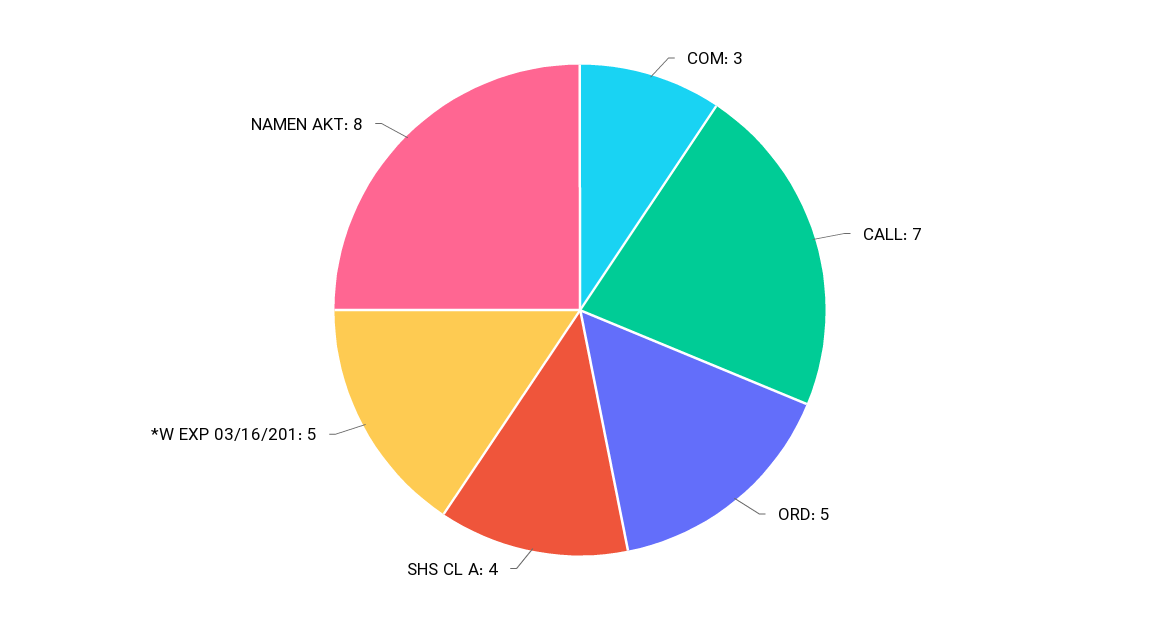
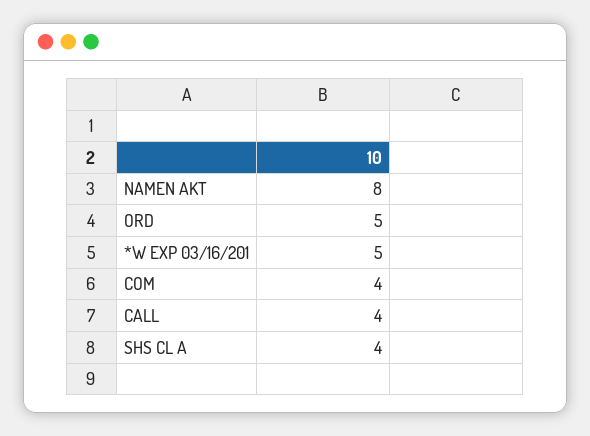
COM: 3 -> 4
CALL: 7 -> 4

